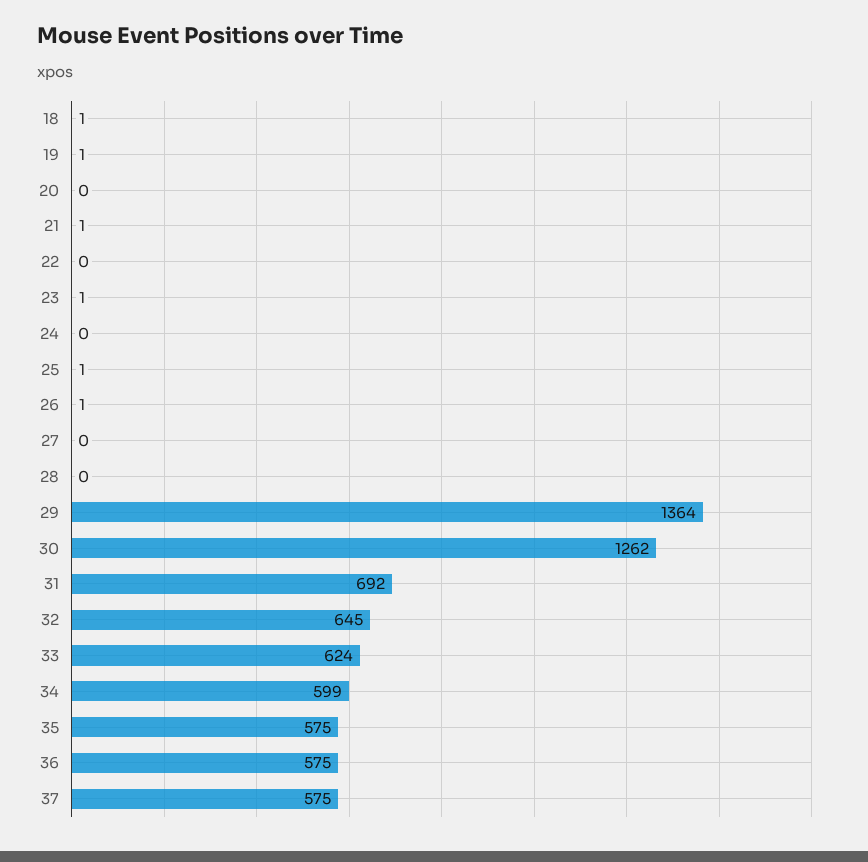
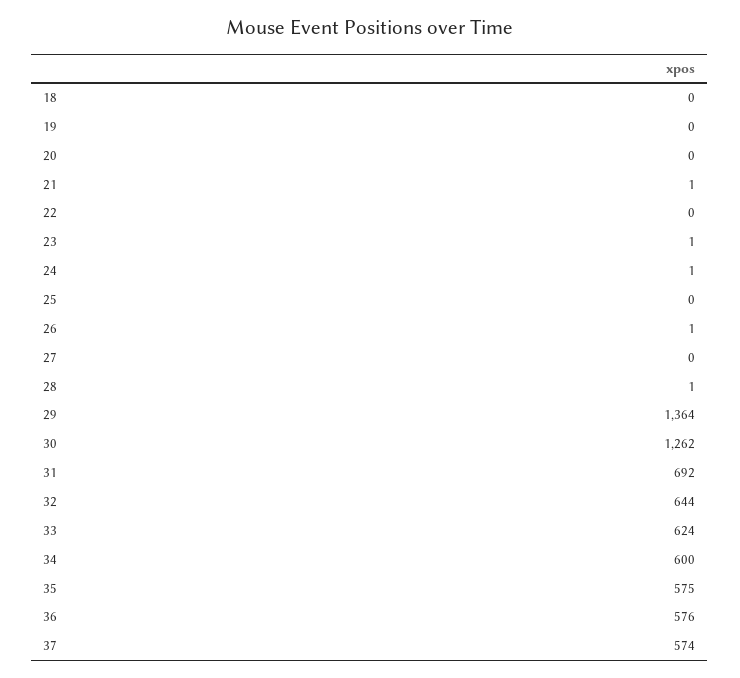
18: 1 -> 0
19: 1 -> 0
24: 0 -> 1
25: 1 -> 0
28: 0 -> 1
32: 645 -> 644
34: 599 -> 600
36: 575 -> 576
37: 575 -> 574

